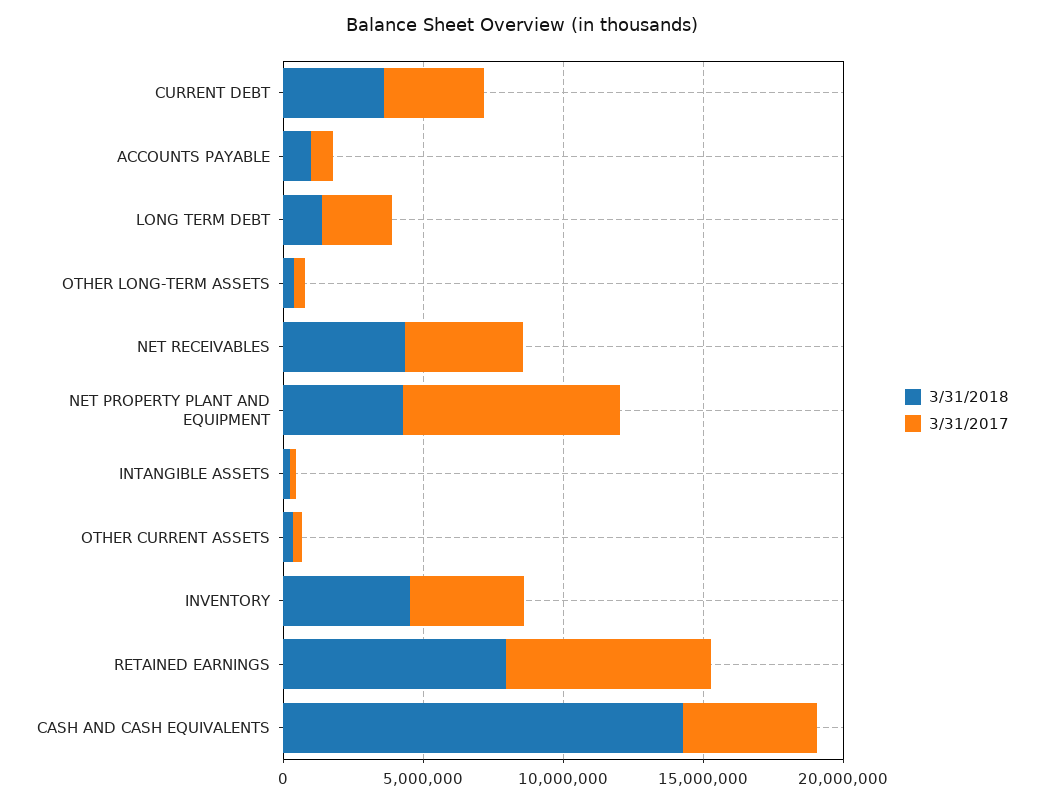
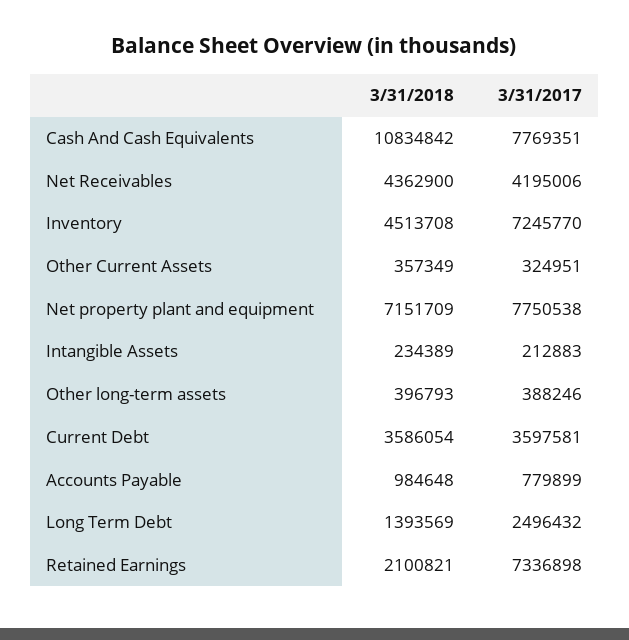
3/31/2018, NET PROPERTY PLANT AND EQUIPMENT: 4000000 -> 7151709
3/31/2017, INVENTORY: 4000000 -> 7245770
3/31/2018, RETAINED EARNINGS: 8000000 -> 2100821
3/31/2018, CASH AND CASH EQUIVALENTS: 14000000 -> 10834842
3/31/2017, CASH AND CASH EQUIVALENTS: 5000000 -> 7769351

